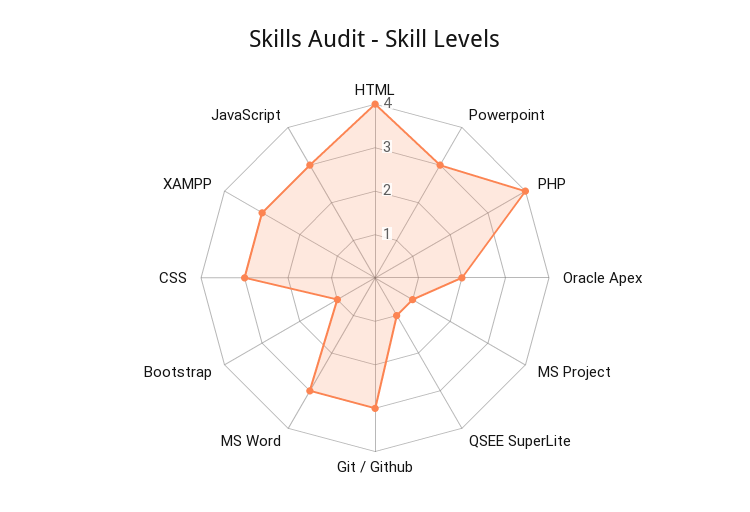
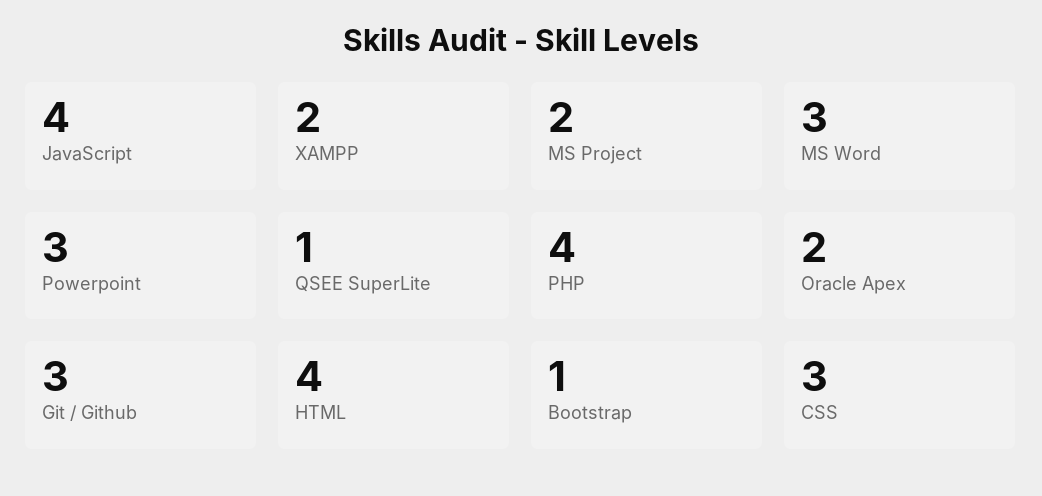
MS Project: 1 -> 2
XAMPP: 3 -> 2
JavaScript: 3 -> 4

